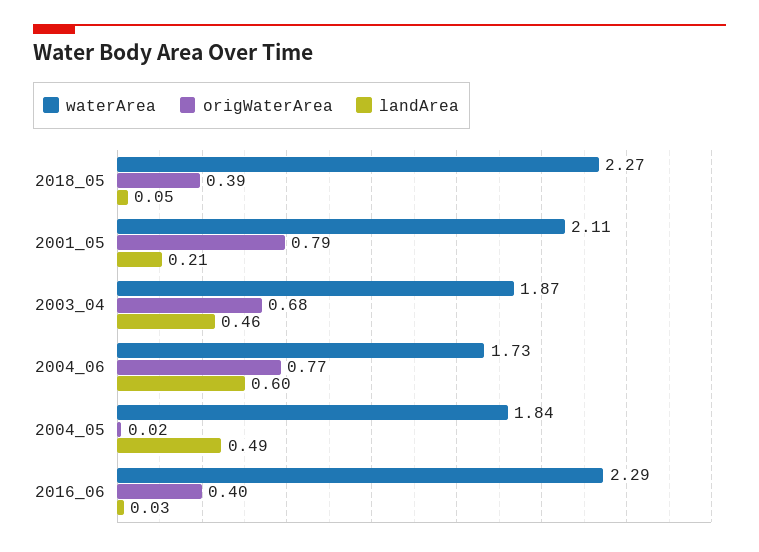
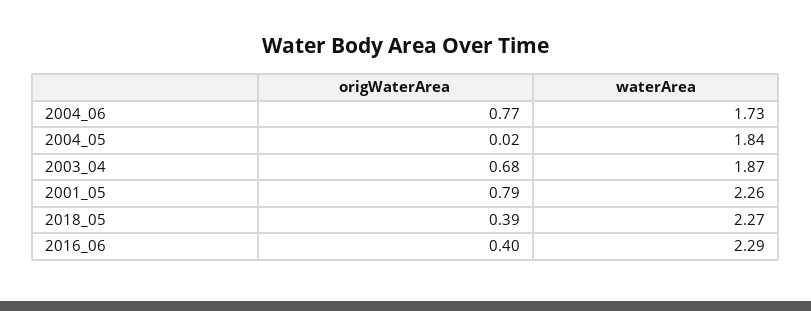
landArea, 2018_05: 0.05 -> none
waterArea, 2001_05: 2.11 -> 2.26
landArea, 2001_05: 0.21 -> none
landArea, 2003_04: 0.46 -> none
landArea, 2004_06: 0.6 -> none
landArea, 2004_05: 0.49 -> none
landArea, 2016_06: 0.03 -> none

